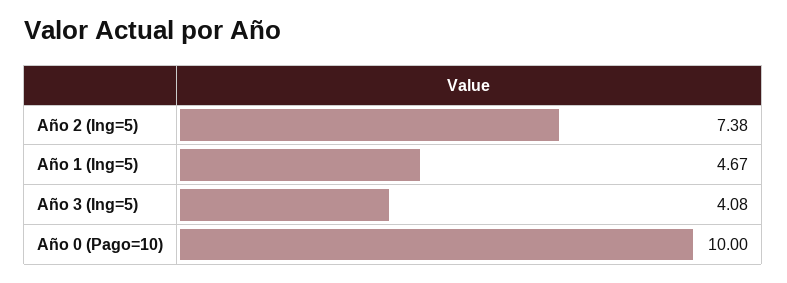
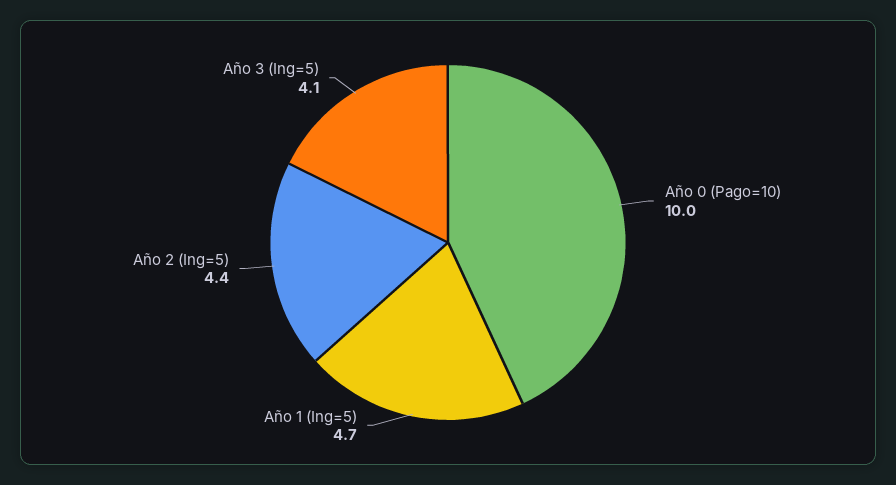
Año 2 (Ing=5): 7.38 -> 4.4

